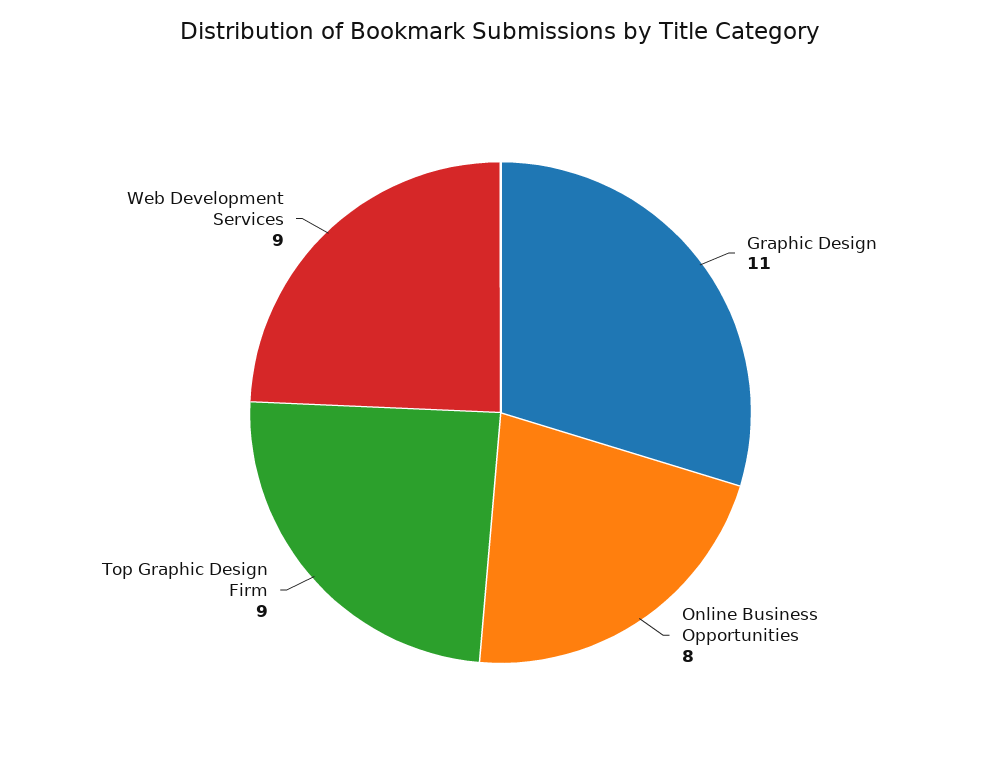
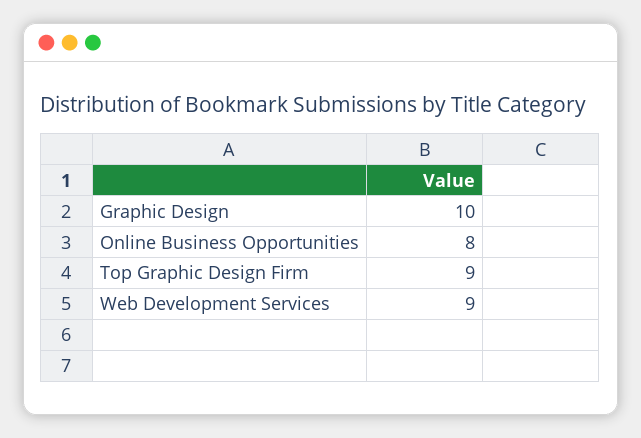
Graphic Design: 11 -> 10

